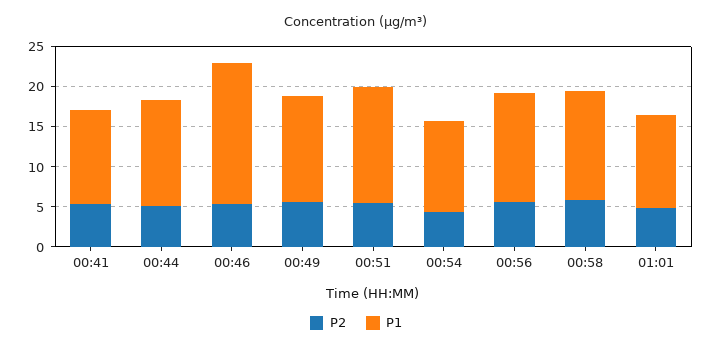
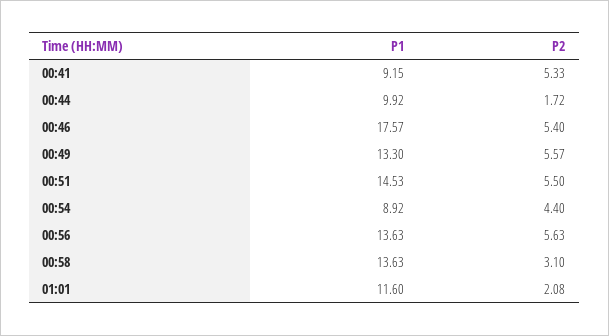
P1, 00:41: 12 -> 9.15
P2, 00:44: 5 -> 1.72
P1, 00:44: 13 -> 9.92
P1, 00:54: 11 -> 8.92
P2, 00:58: 6 -> 3.1
P2, 01:01: 5 -> 2.08

